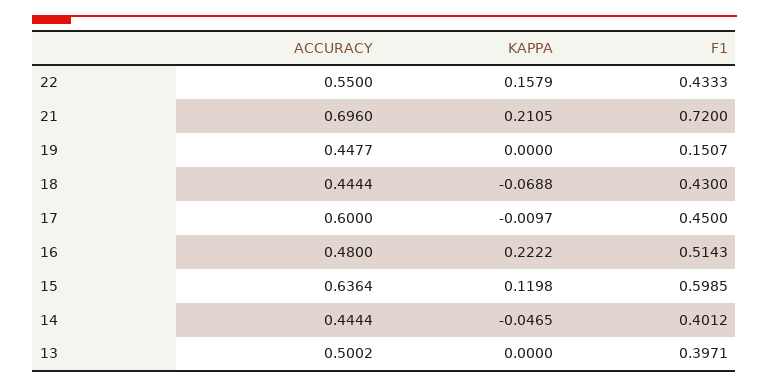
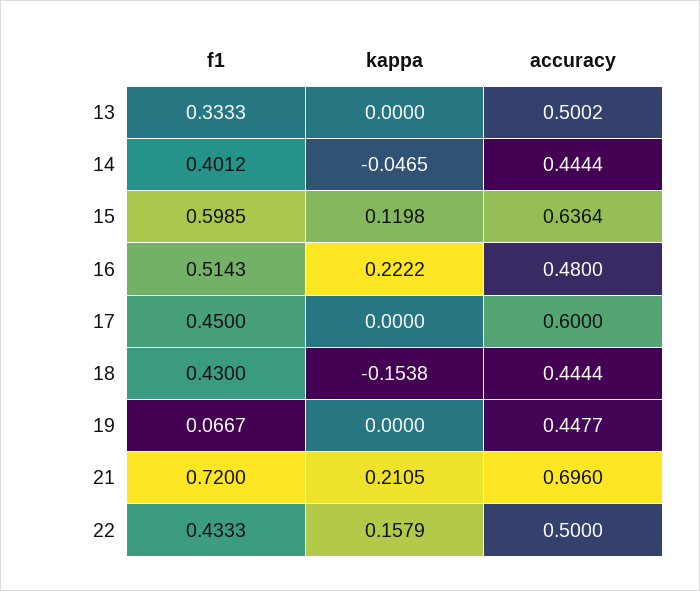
ACCURACY, 22: 0.55 -> 0.5
F1, 19: 0.1507 -> 0.0667
KAPPA, 18: -0.0688 -> -0.1538
KAPPA, 17: -0.0097 -> 0
F1, 13: 0.3971 -> 0.3333

